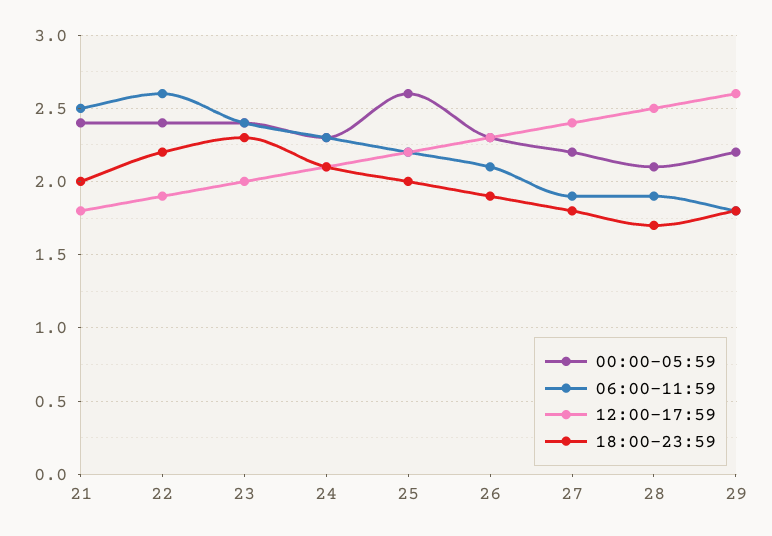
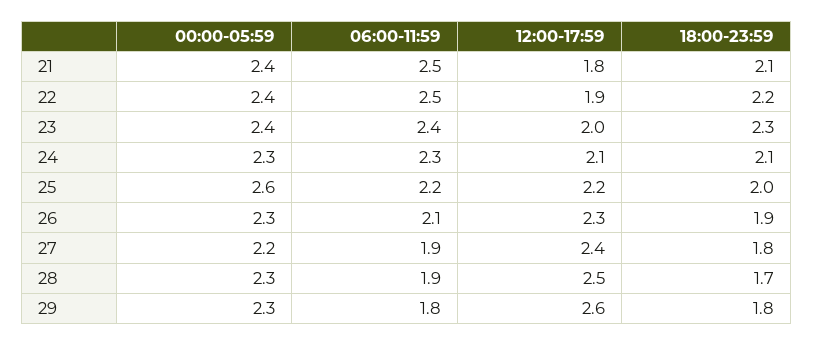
18:00-23:59, 21: 2 -> 2.1
06:00-11:59, 22: 2.6 -> 2.5
00:00-05:59, 28: 2.1 -> 2.3
00:00-05:59, 29: 2.2 -> 2.3

